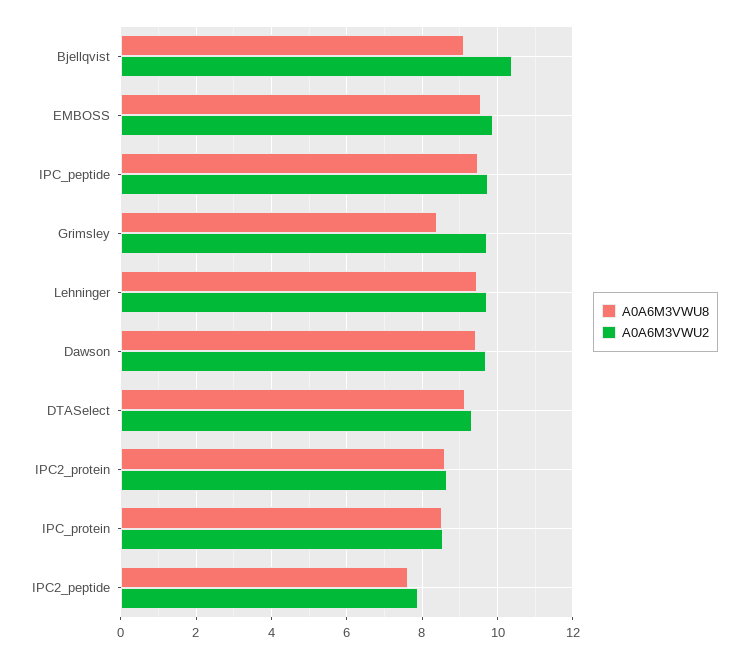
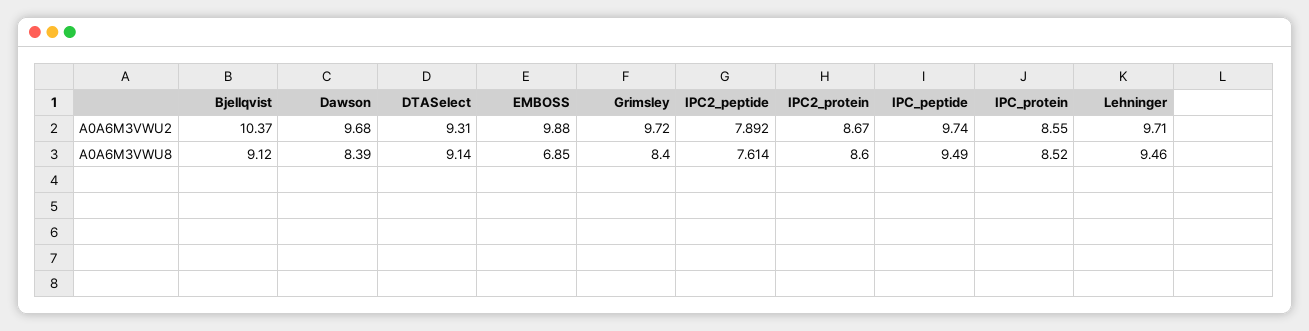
A0A6M3VWU8, EMBOSS: 9.6 -> 6.85
A0A6M3VWU8, Dawson: 9.4 -> 8.39

